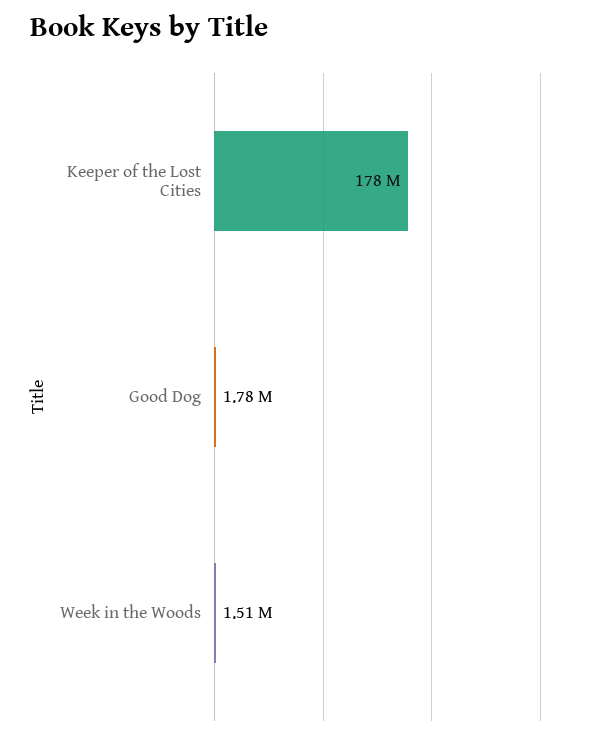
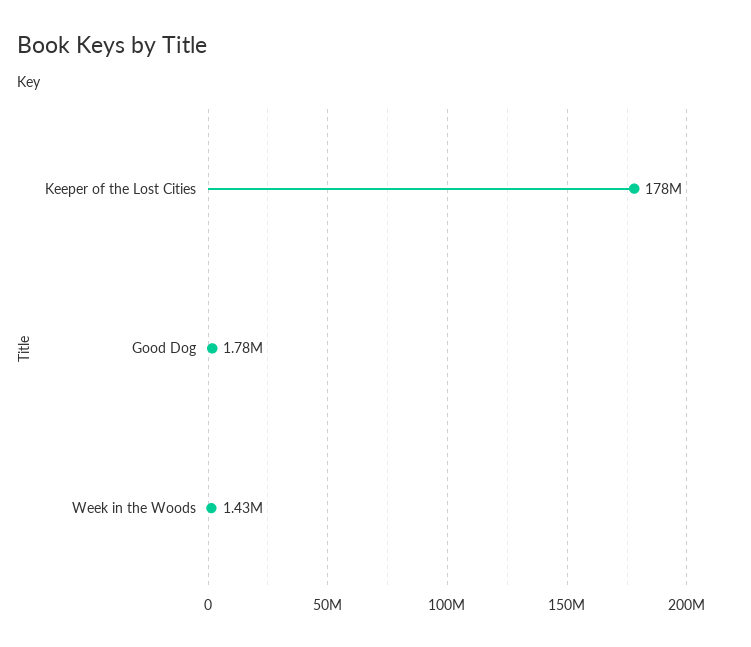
Week in the Woods: 1510000 -> 1430000

